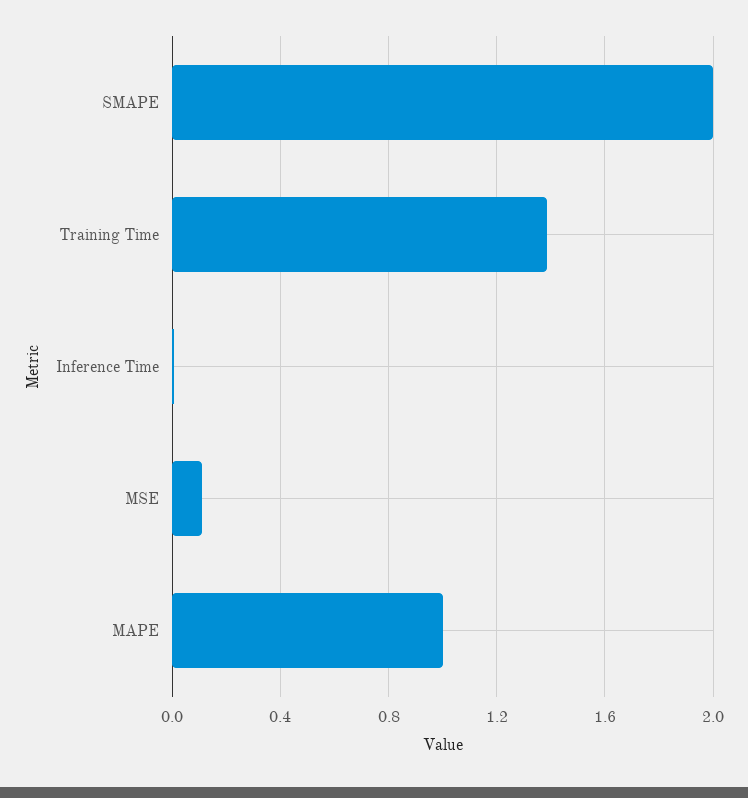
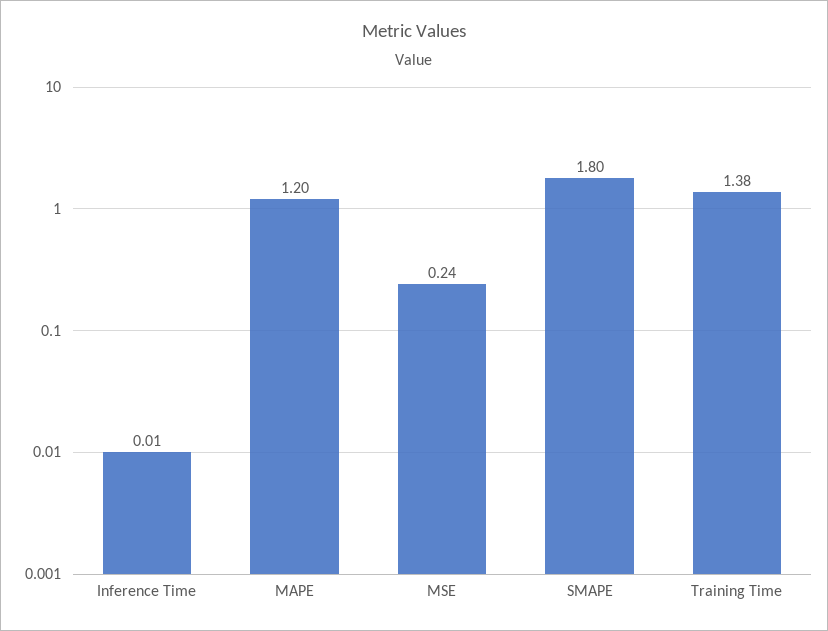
SMAPE: 2 -> 1.8
MSE: 0.1 -> 0.24
MAPE: 1 -> 1.2

